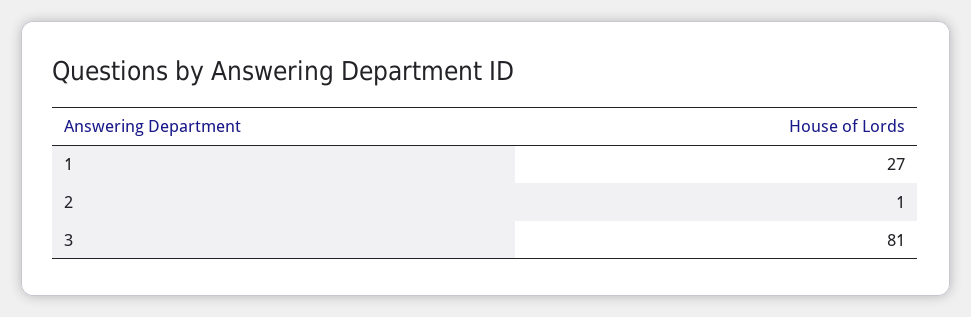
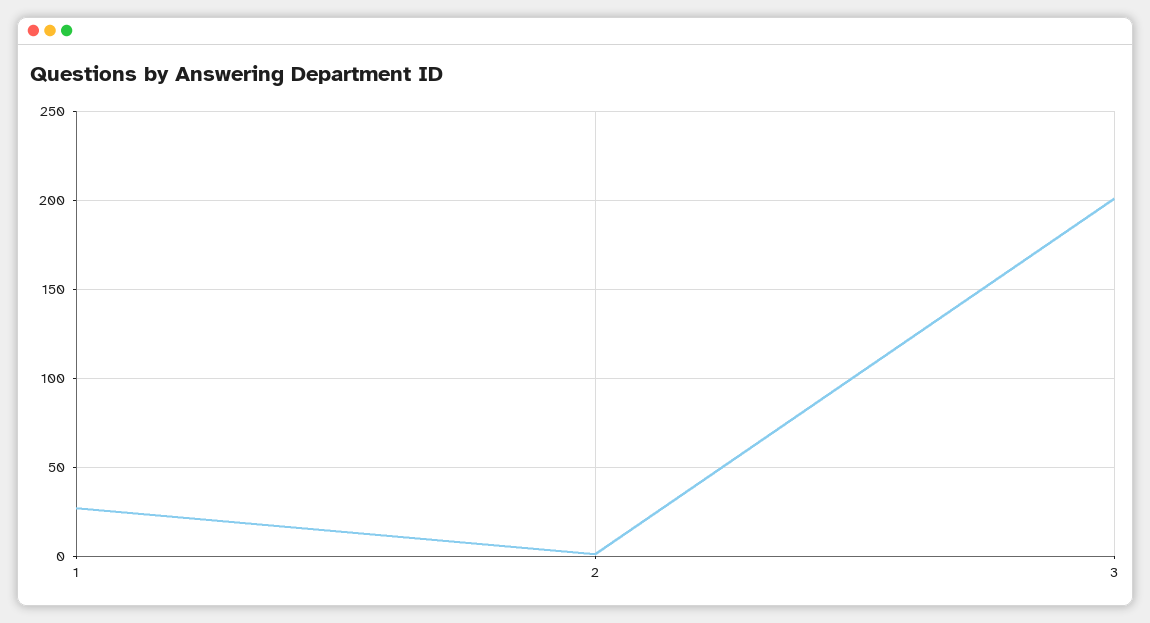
3: 81 -> 200

